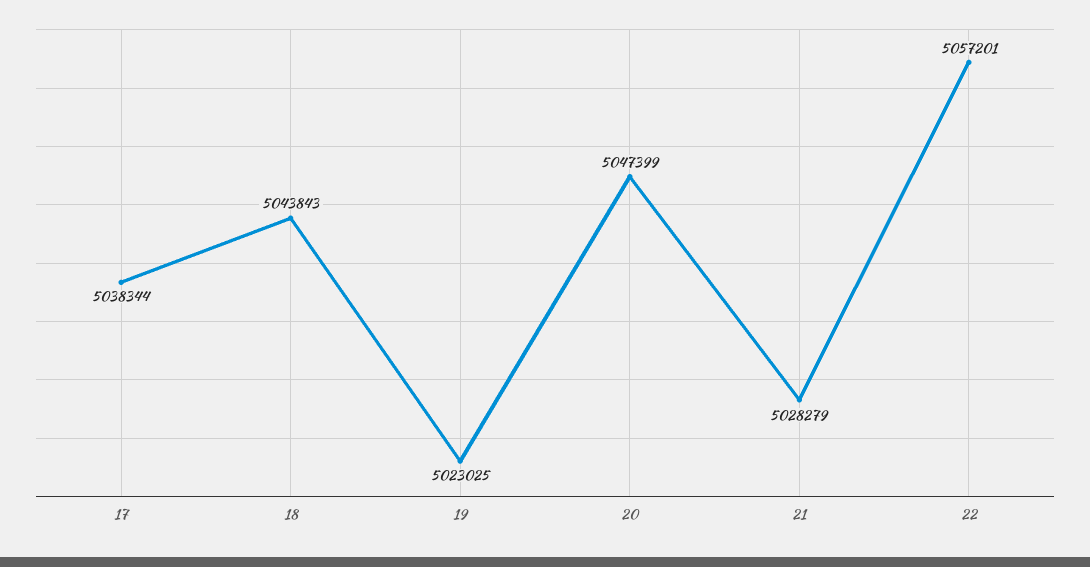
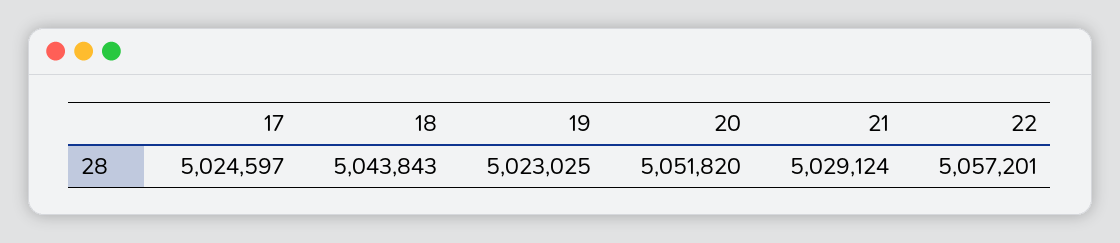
17: 5038344 -> 5024597
20: 5047399 -> 5051820
21: 5028279 -> 5029124

